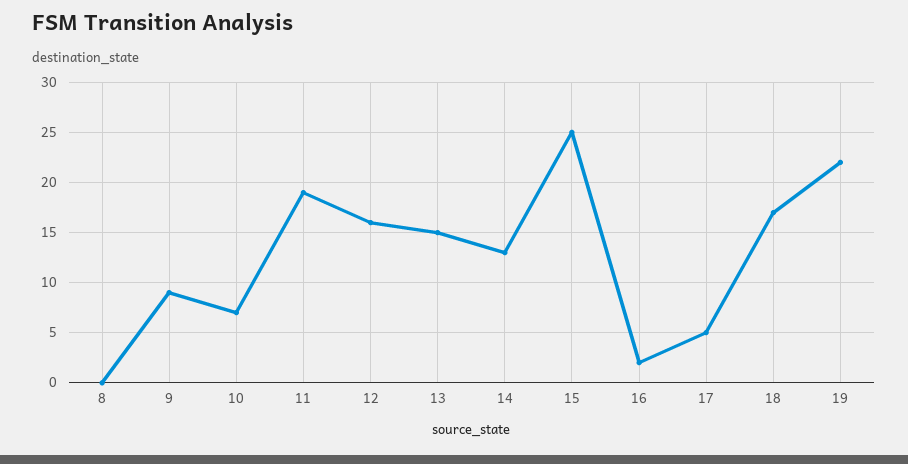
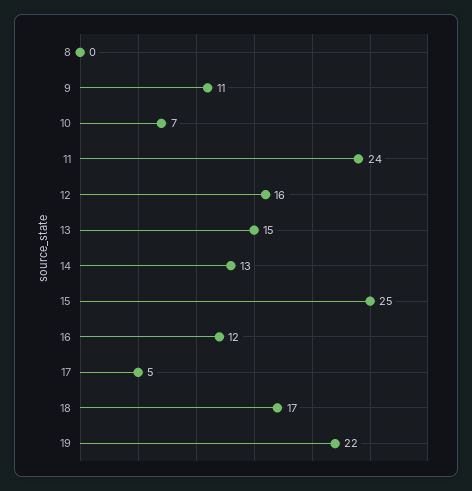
9: 9 -> 11
11: 19 -> 24
16: 2 -> 12

